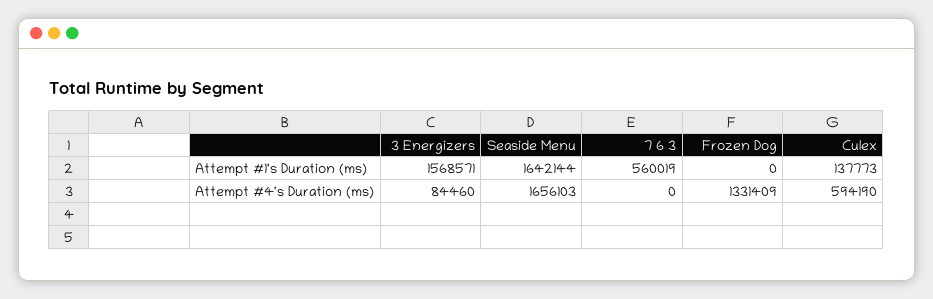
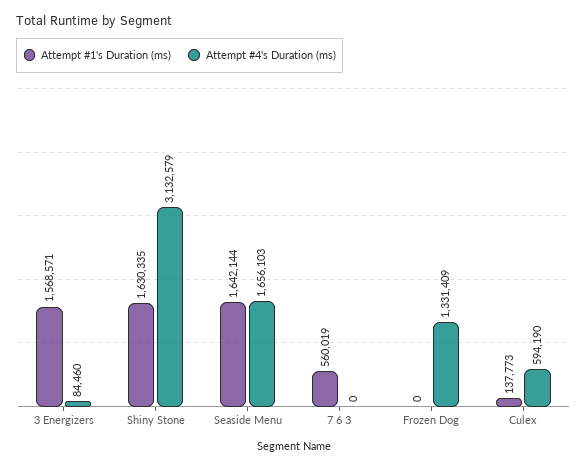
Attempt #1's Duration (ms), Shiny Stone: none -> 1630335
Attempt #4's Duration (ms), Shiny Stone: none -> 3132579

